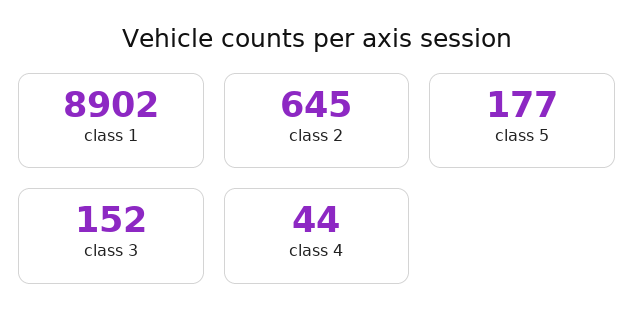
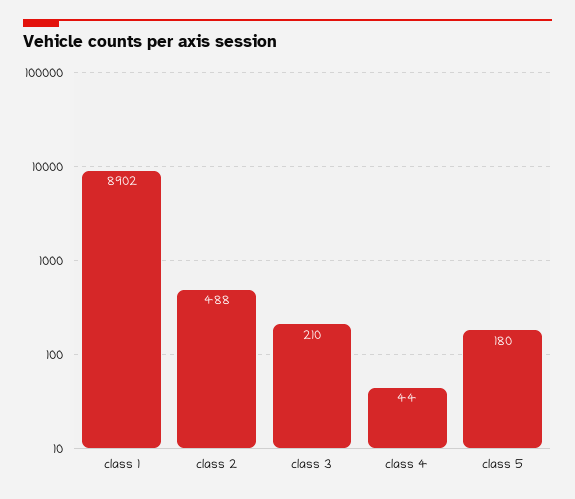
class 2: 645 -> 488
class 5: 177 -> 180
class 3: 152 -> 210

